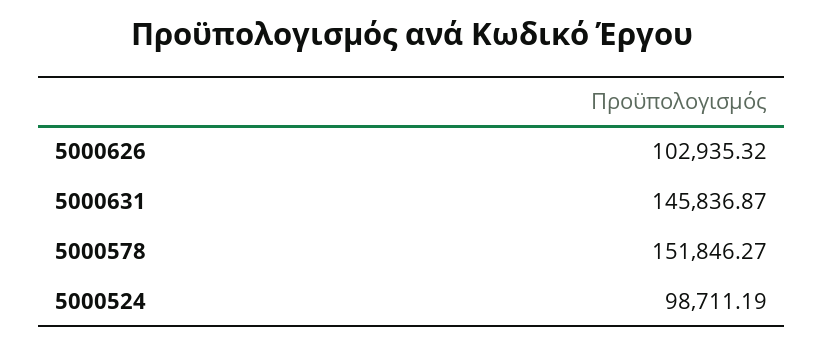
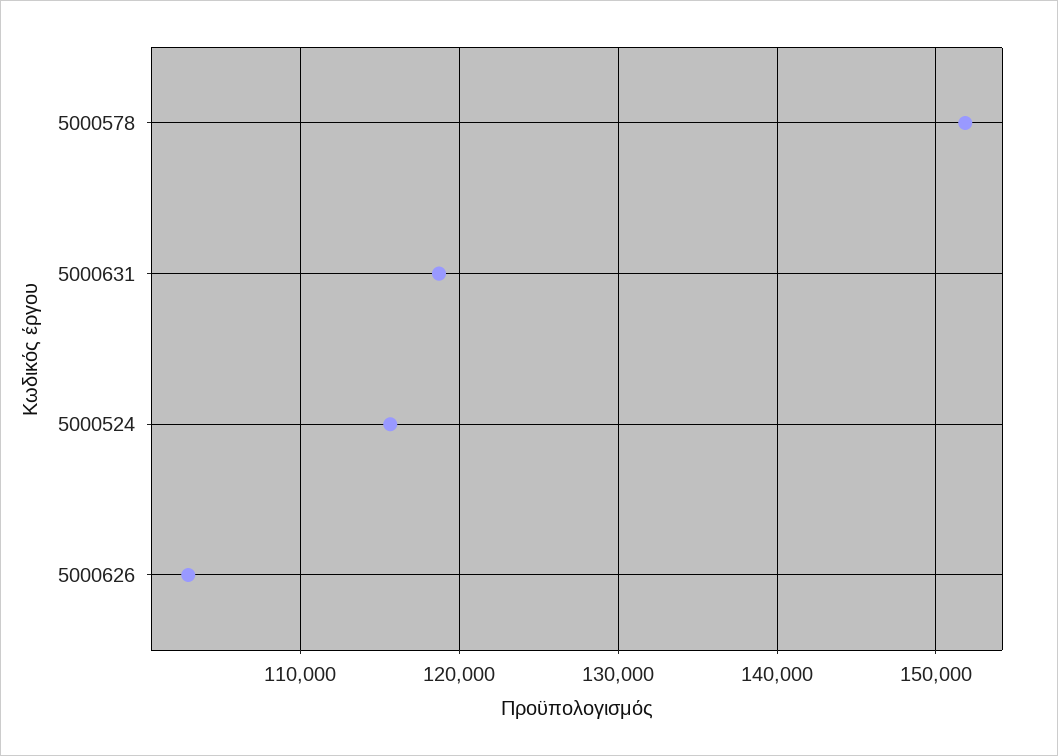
5000631: 145836.87 -> 119000
5000524: 98711.19 -> 116000

